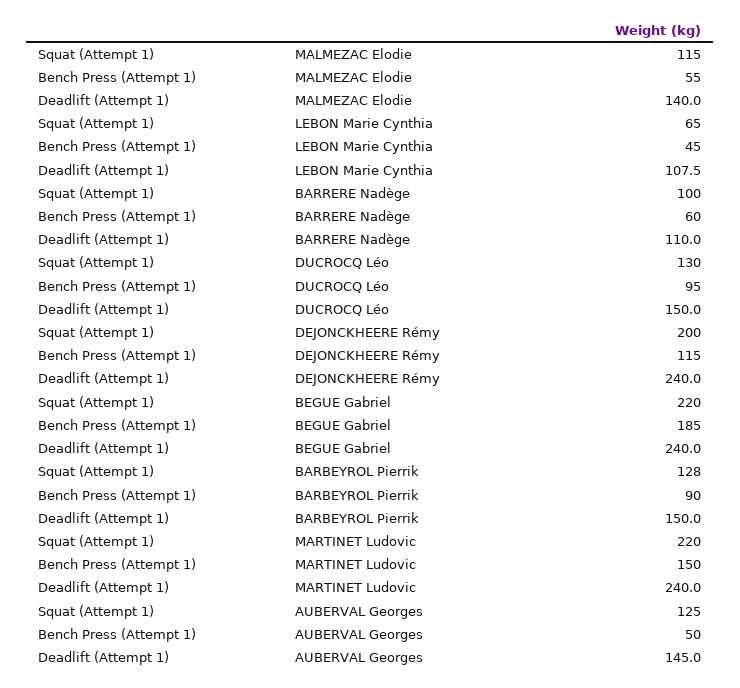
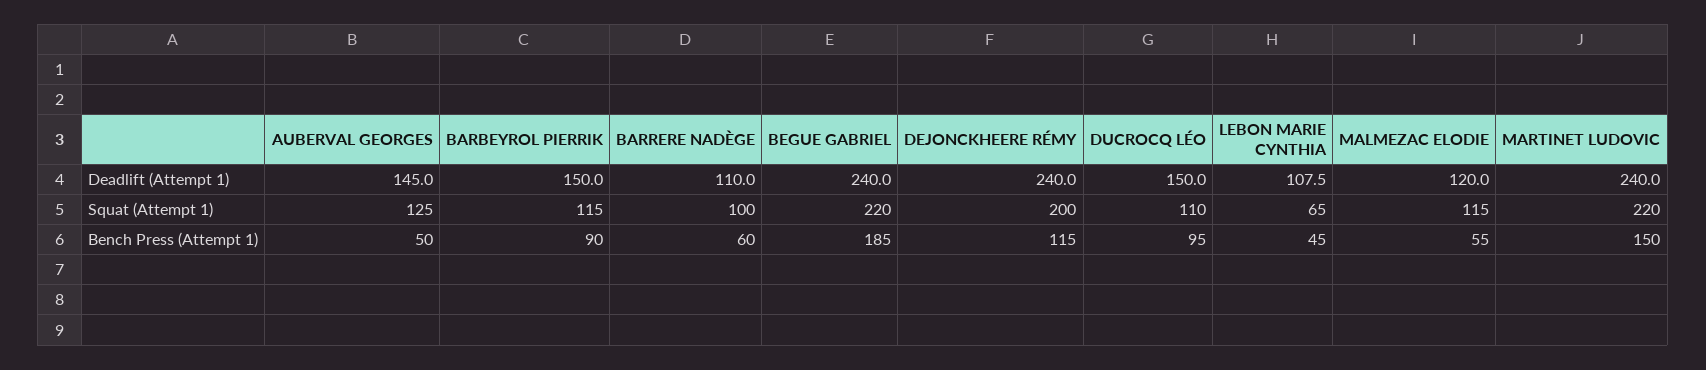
Deadlift (Attempt 1), MALMEZAC Elodie: 140 -> 120
Squat (Attempt 1), DUCROCQ Léo: 130 -> 110
Squat (Attempt 1), BARBEYROL Pierrik: 128 -> 115

